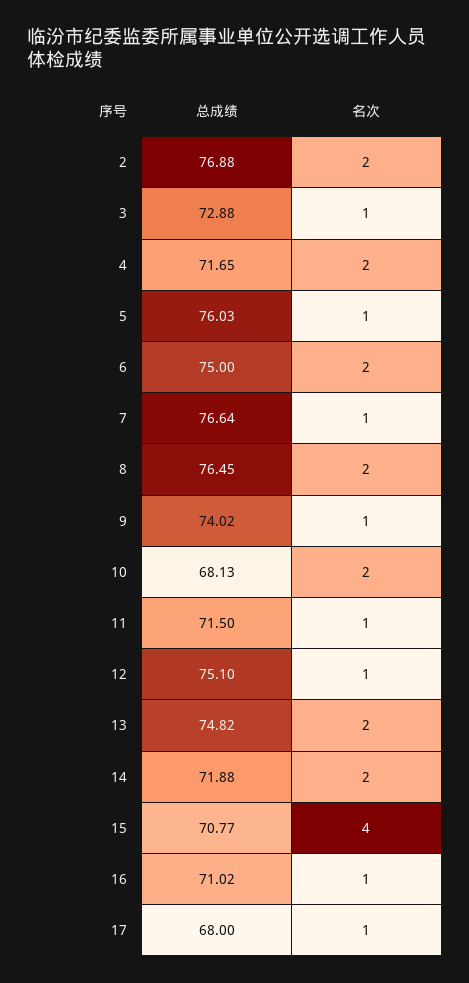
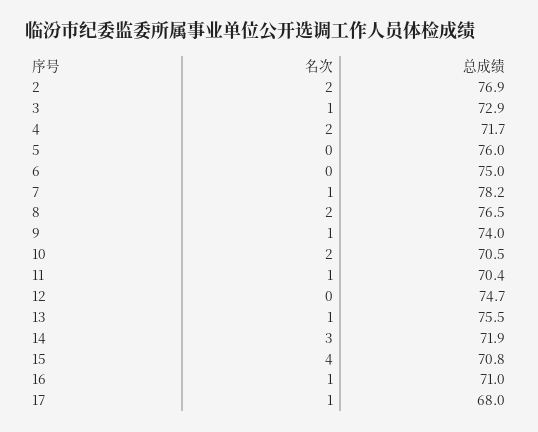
名次, 5: 1 -> 0
名次, 6: 2 -> 0
总成绩, 7: 76.64 -> 78.2
总成绩, 10: 68.13 -> 70.5
总成绩, 11: 71.5 -> 70.4
总成绩, 12: 75.1 -> 74.7
名次, 12: 1 -> 0
总成绩, 13: 74.82 -> 75.5
名次, 13: 2 -> 1
名次, 14: 2 -> 3

